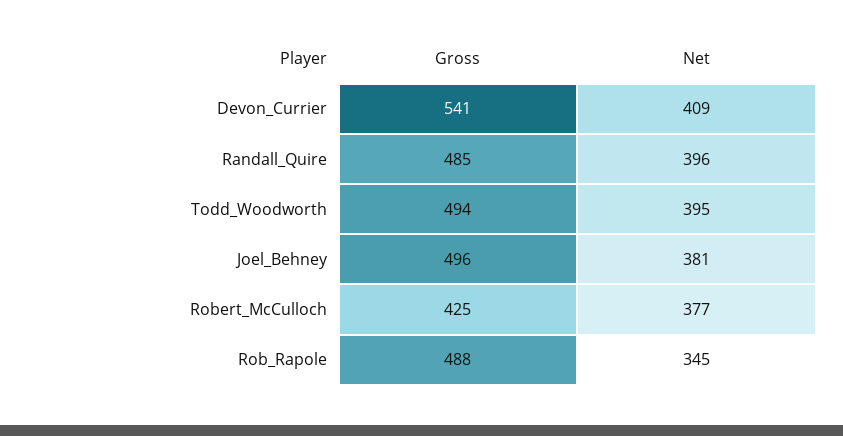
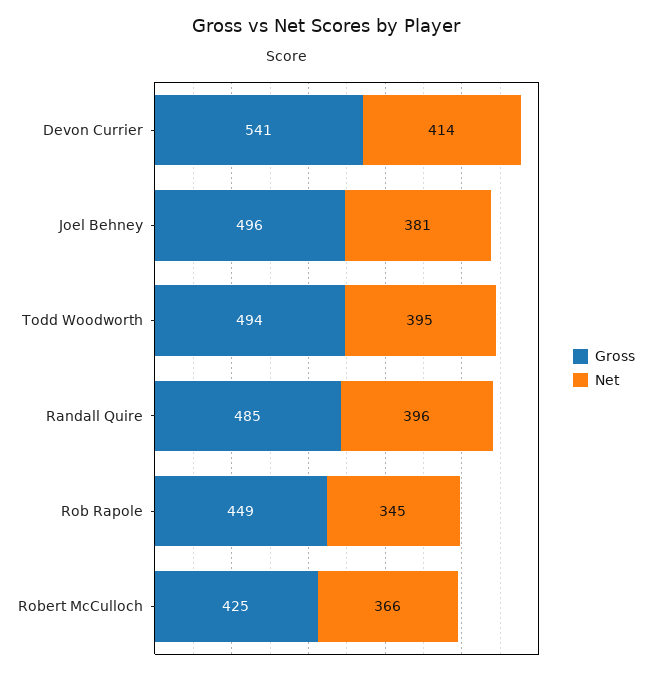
Net, Devon_Currier: 409 -> 414
Net, Robert_McCulloch: 377 -> 366
Gross, Rob_Rapole: 488 -> 449

